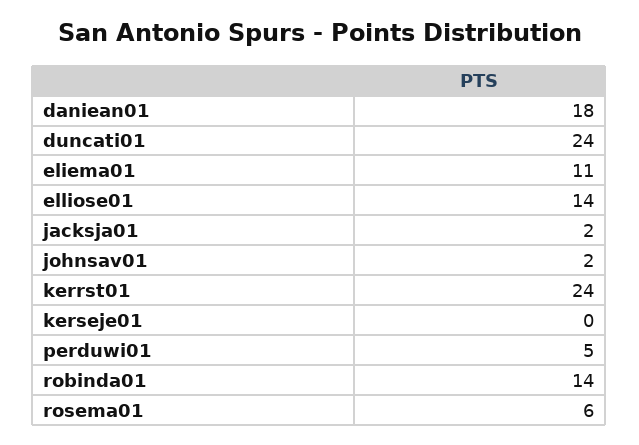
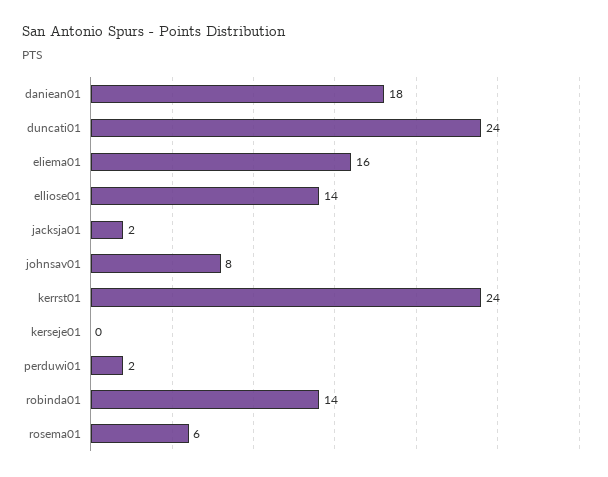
eliema01: 11 -> 16
johnsav01: 2 -> 8
perduwi01: 5 -> 2

